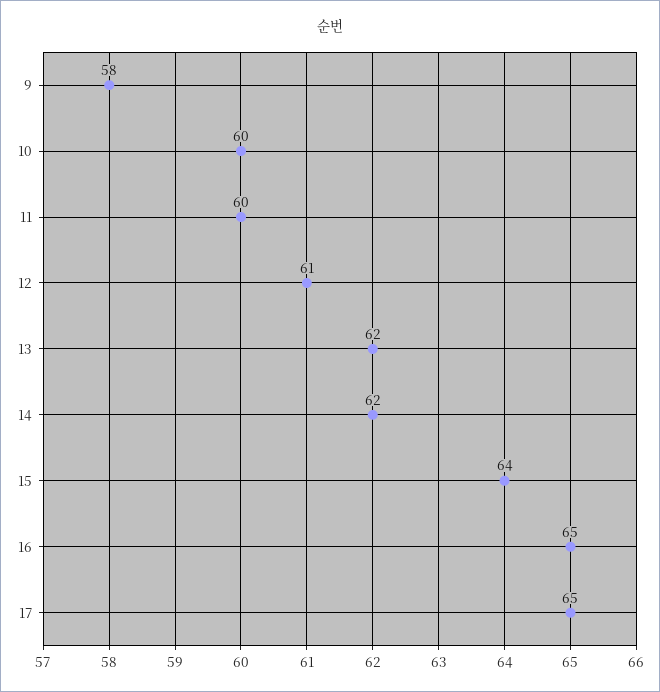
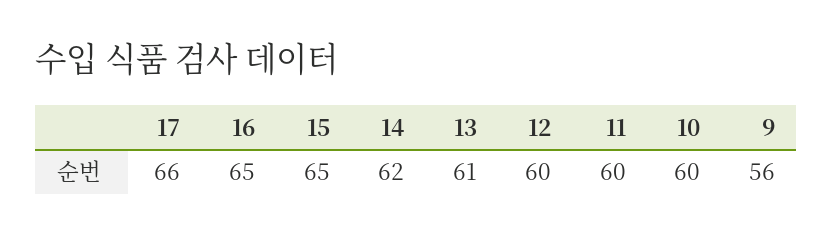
9: 58 -> 56
12: 61 -> 60
13: 62 -> 61
15: 64 -> 65
17: 65 -> 66

